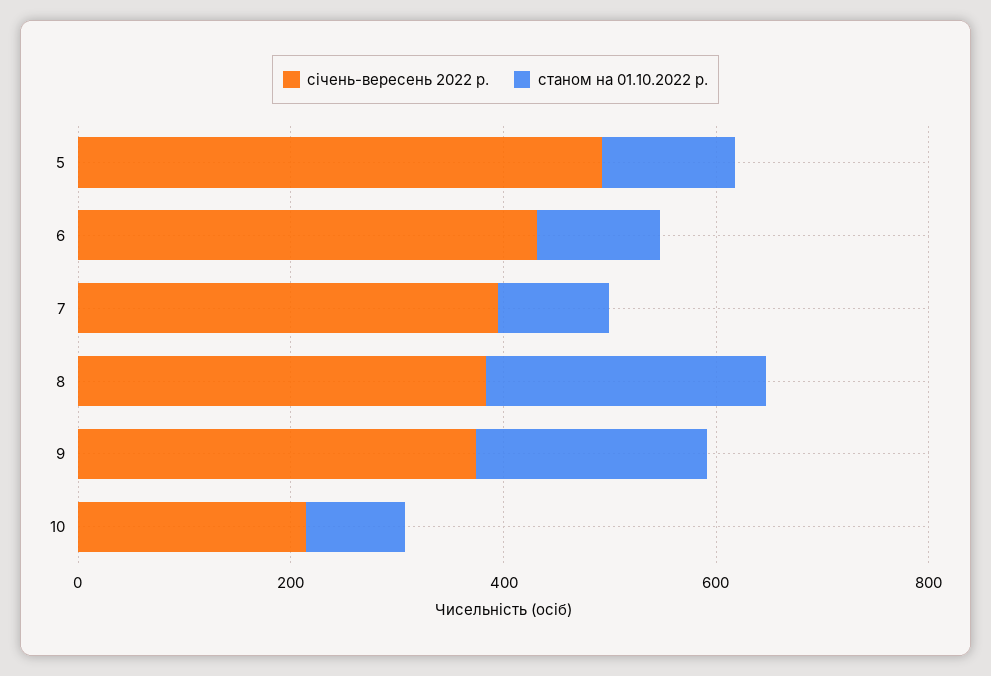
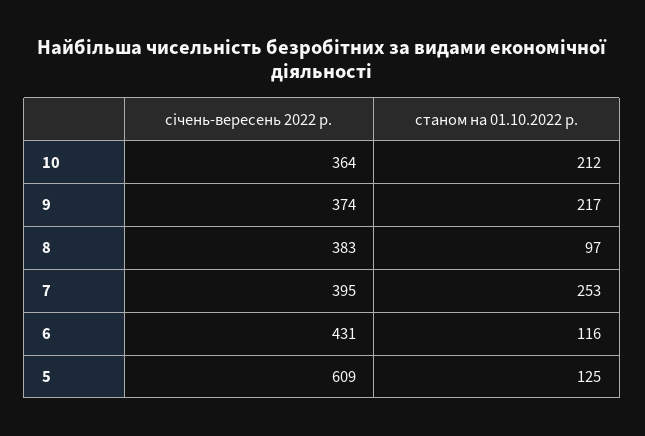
січень-вересень 2022 р., 5: 500 -> 609
станом на 01.10.2022 р., 7: 100 -> 253
станом на 01.10.2022 р., 8: 250 -> 97
січень-вересень 2022 р., 10: 200 -> 364
станом на 01.10.2022 р., 10: 100 -> 212

